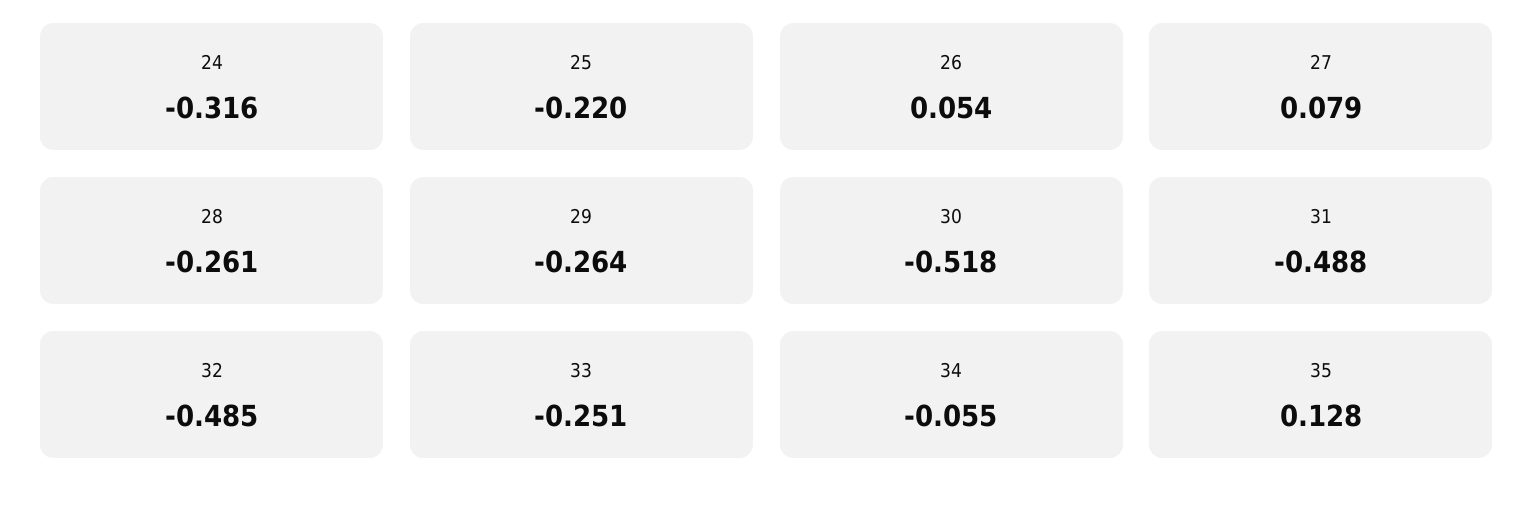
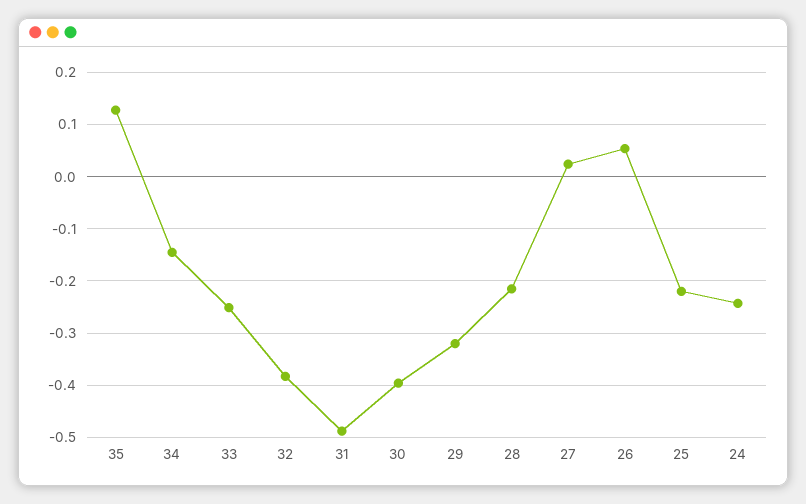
24: -0.316 -> -0.24
27: 0.079 -> 0.02
28: -0.261 -> -0.22
29: -0.264 -> -0.32
30: -0.518 -> -0.4
32: -0.485 -> -0.38
34: -0.055 -> -0.14

